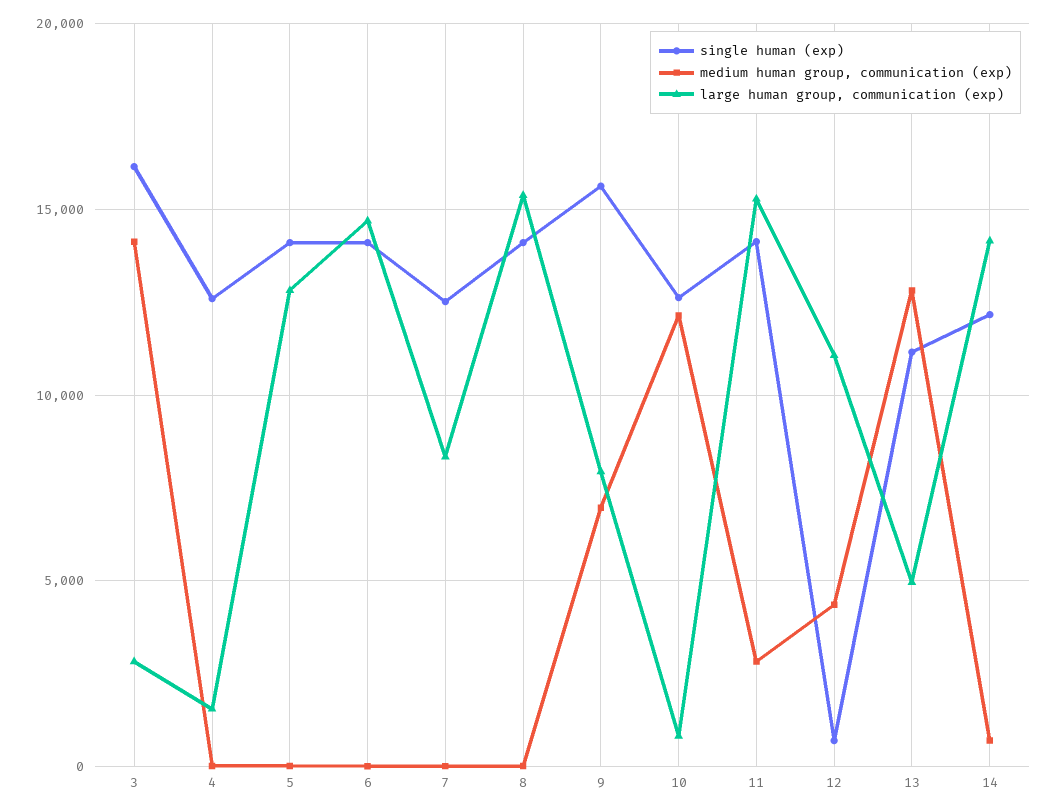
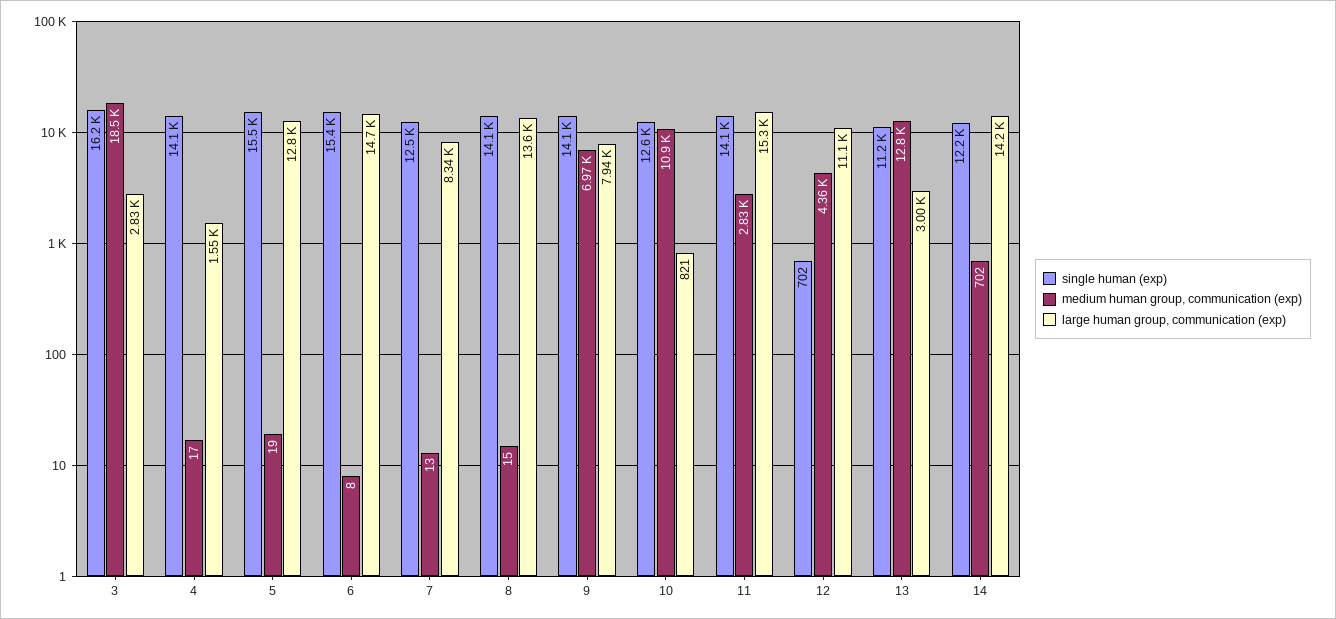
medium human group, communication (exp), 3: 14000 -> 18500
single human (exp), 4: 12500 -> 14100
single human (exp), 5: 14000 -> 15500
single human (exp), 6: 14000 -> 15400
large human group, communication (exp), 8: 15500 -> 13600
single human (exp), 9: 15500 -> 14100
medium human group, communication (exp), 10: 12000 -> 10900
large human group, communication (exp), 13: 5000 -> 3000

